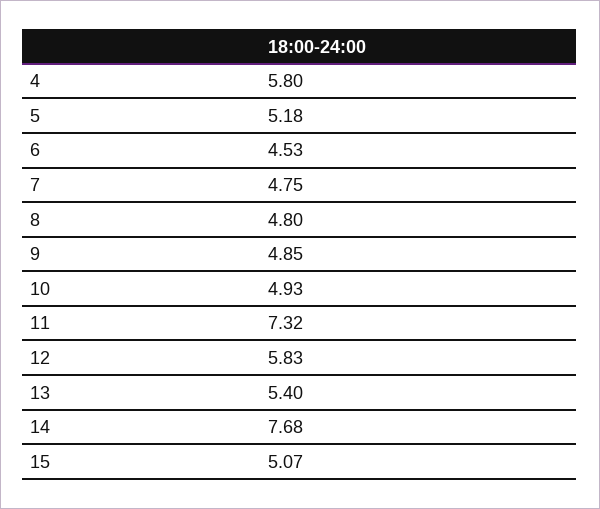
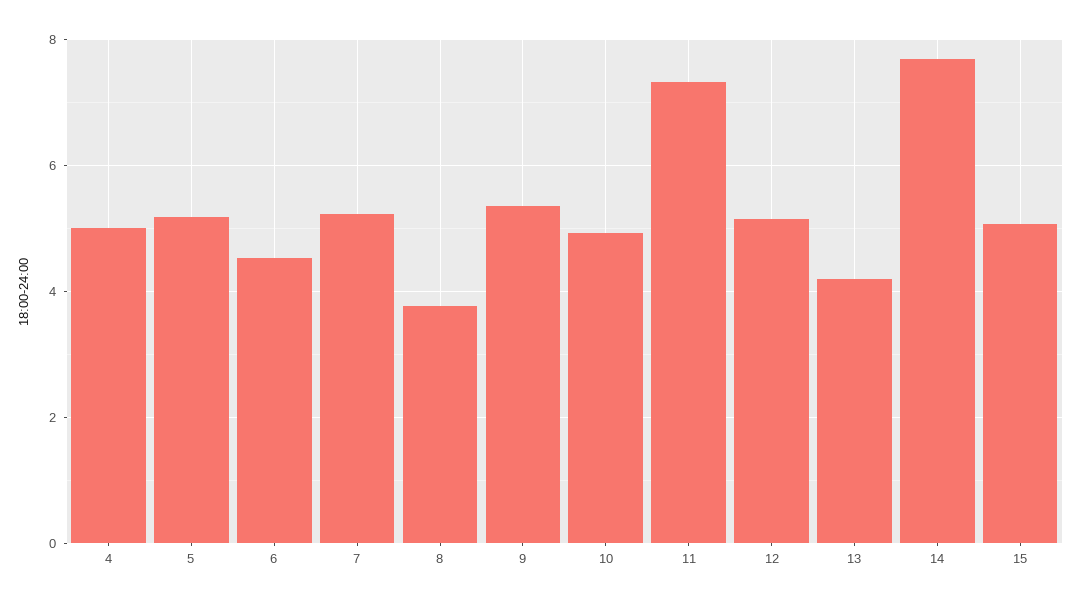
4: 5.8 -> 5
7: 4.75 -> 5.2
8: 4.8 -> 3.8
9: 4.85 -> 5.4
12: 5.83 -> 5.2
13: 5.4 -> 4.2

